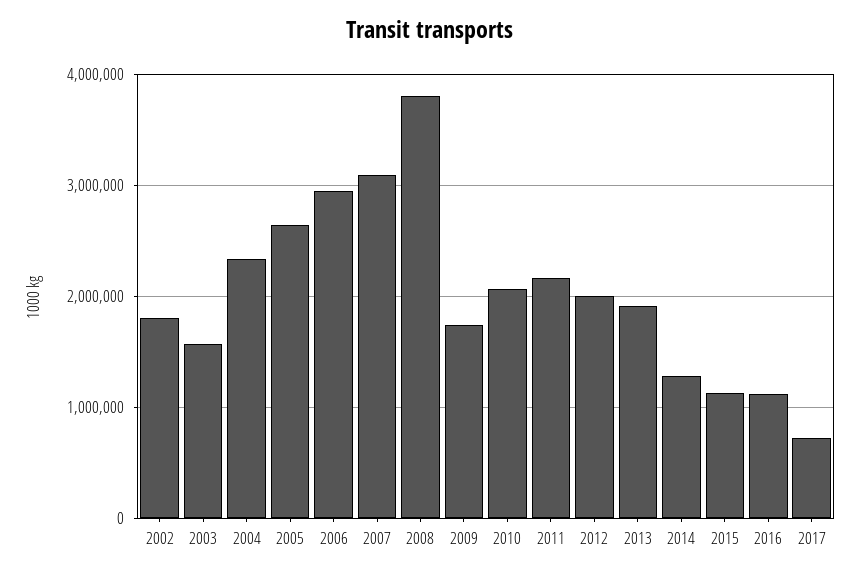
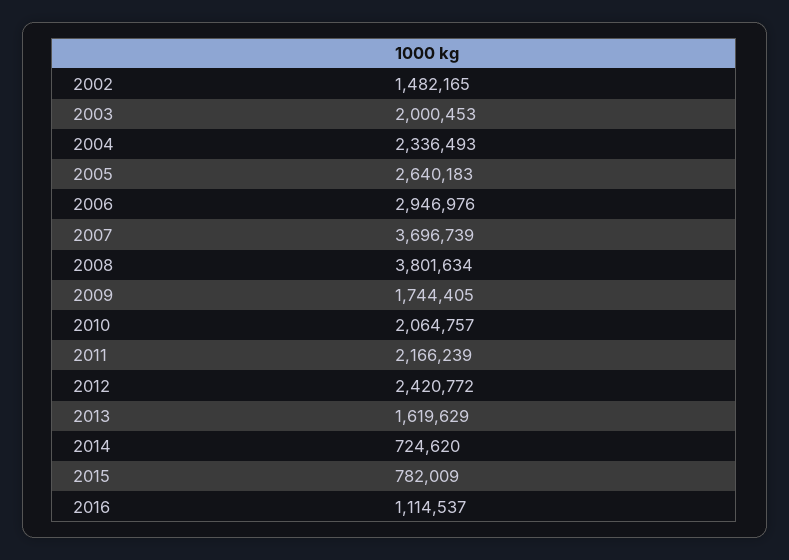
2002: 1800000 -> 1482165
2003: 1600000 -> 2000453
2007: 3100000 -> 3696739
2012: 2000000 -> 2420772
2013: 1900000 -> 1619629
2014: 1300000 -> 724620
2015: 1100000 -> 782009
2017: 700000 -> none

